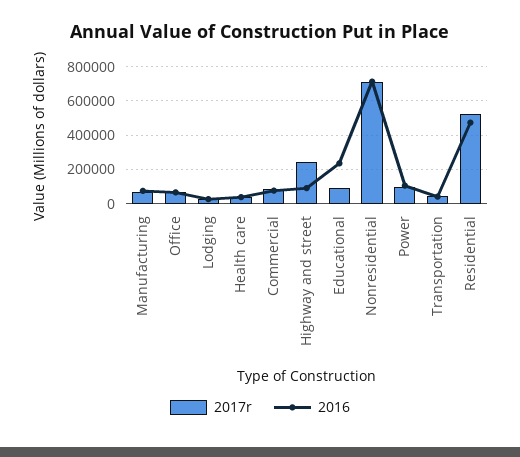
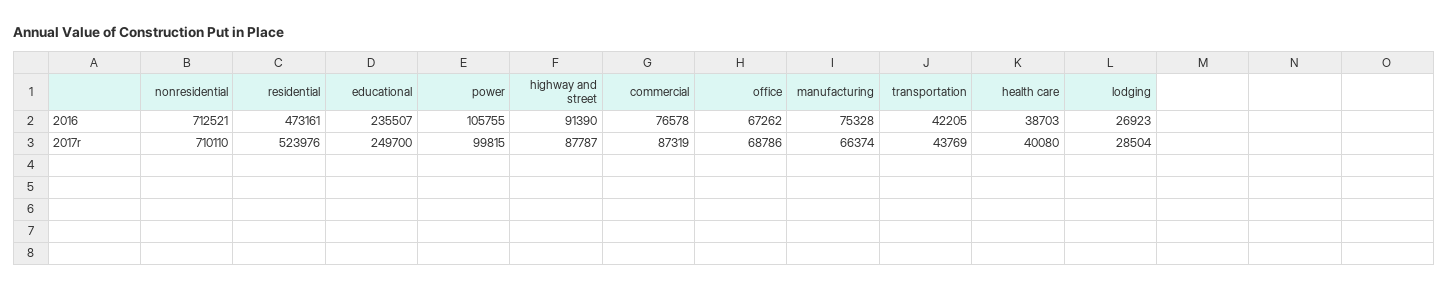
2017r, Highway and street: 250000 -> 87787
2017r, Educational: 100000 -> 249700

